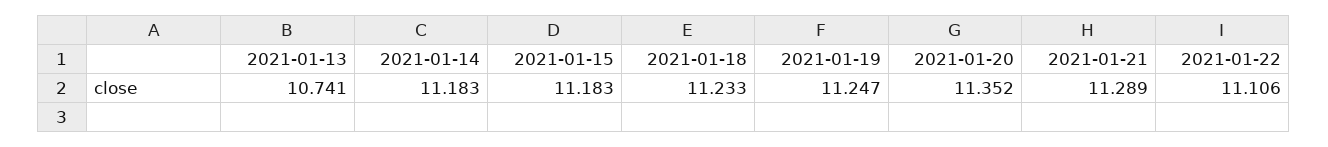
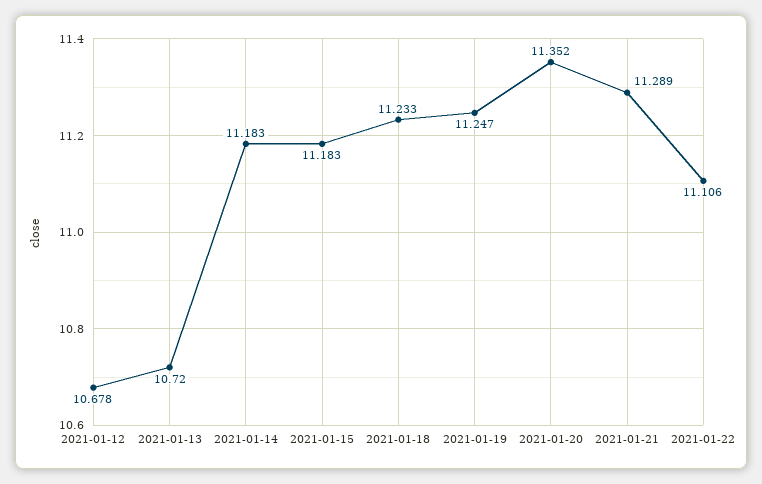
2021-01-13: 10.741 -> 10.72
2021-01-12: none -> 10.678

